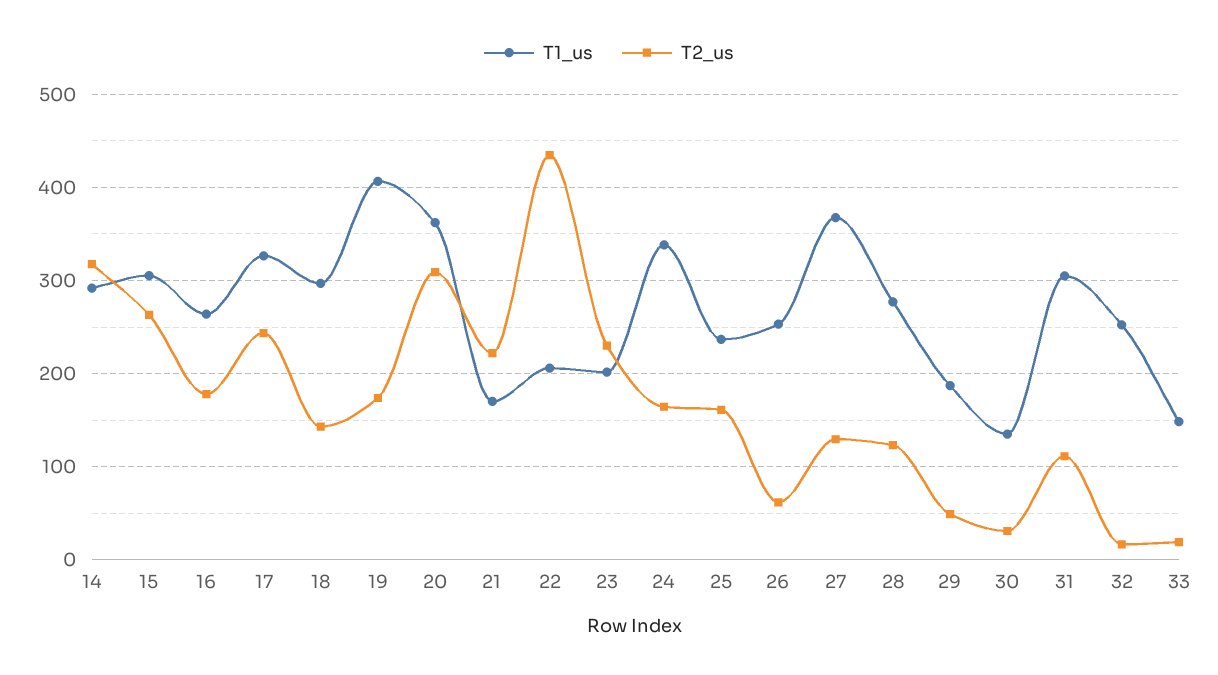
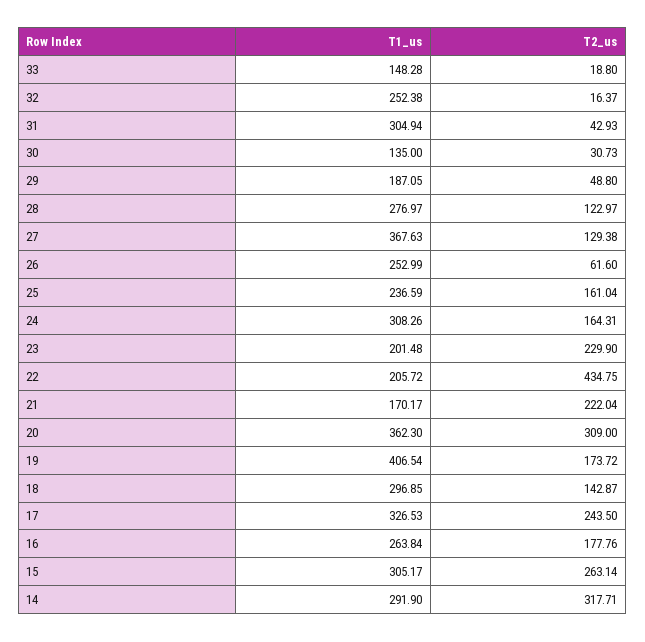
T1_us, 24: 340 -> 308.26
T2_us, 31: 110 -> 42.93

